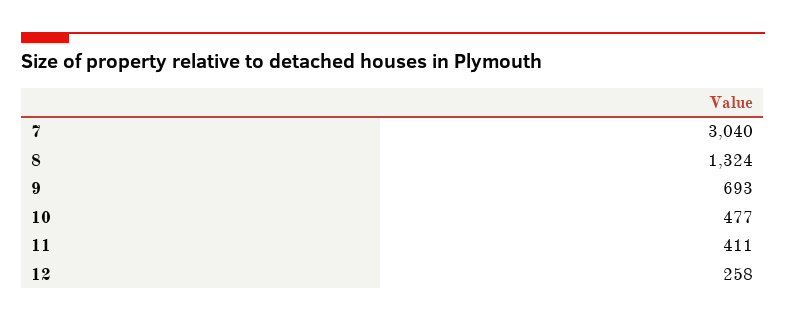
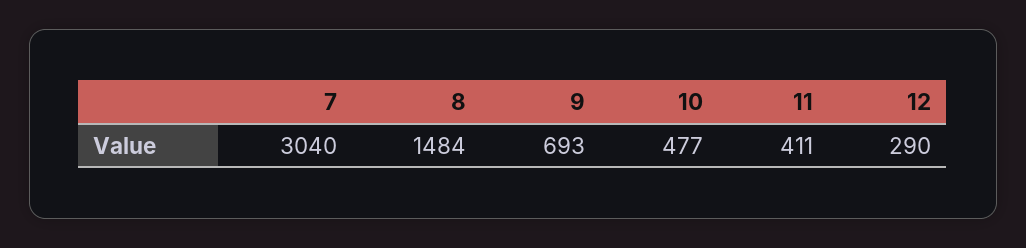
8: 1324 -> 1484
12: 258 -> 290

